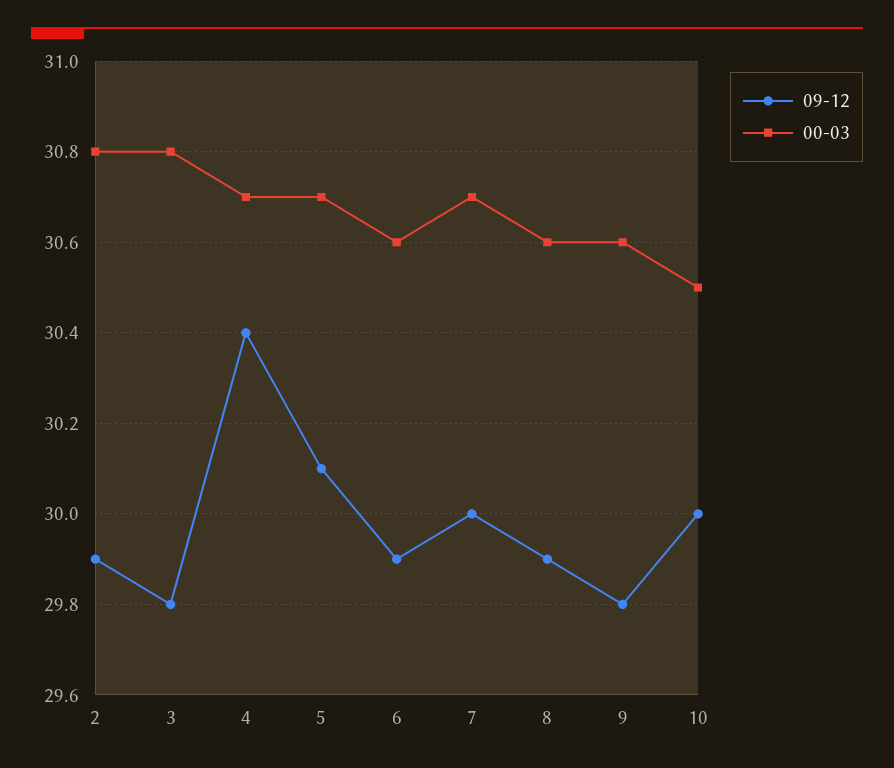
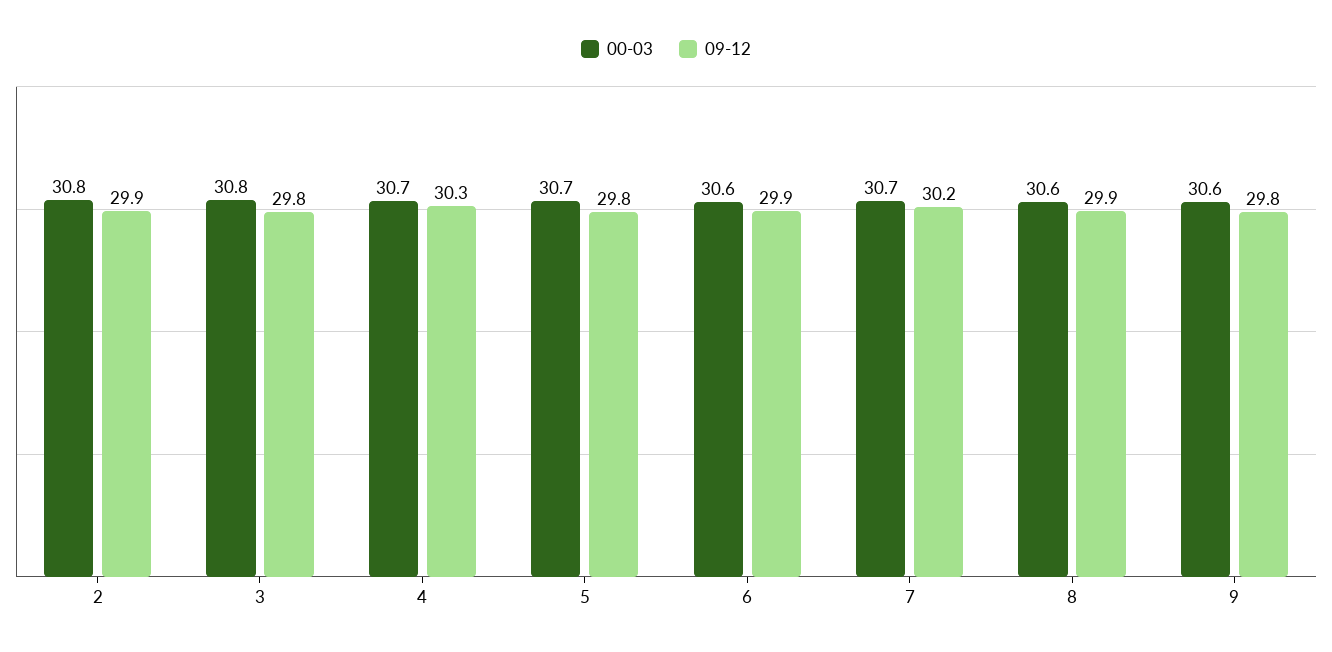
09-12, 4: 30.4 -> 30.3
09-12, 5: 30.1 -> 29.8
09-12, 7: 30 -> 30.2
09-12, 10: 30 -> none
00-03, 10: 30.5 -> none

